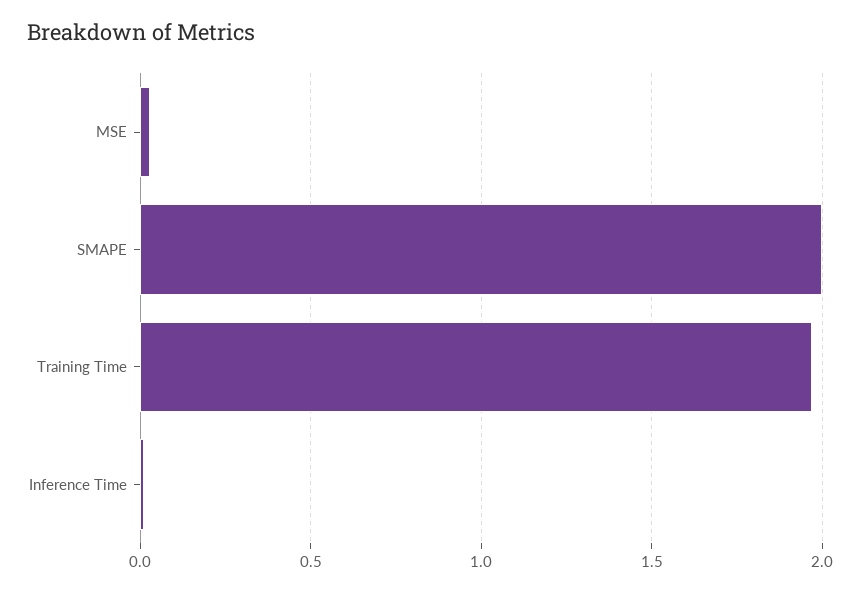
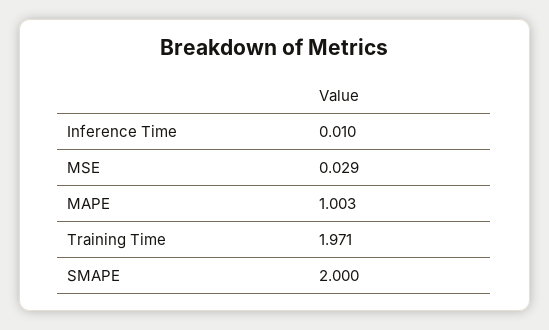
MAPE: none -> 1.003

